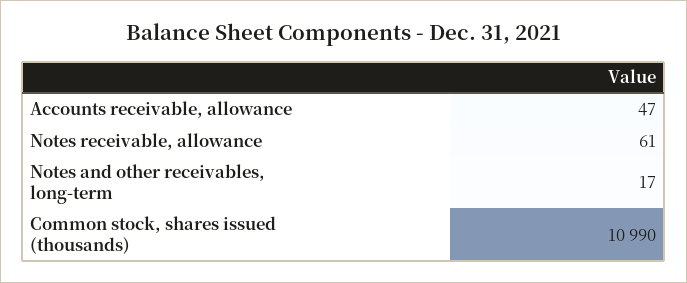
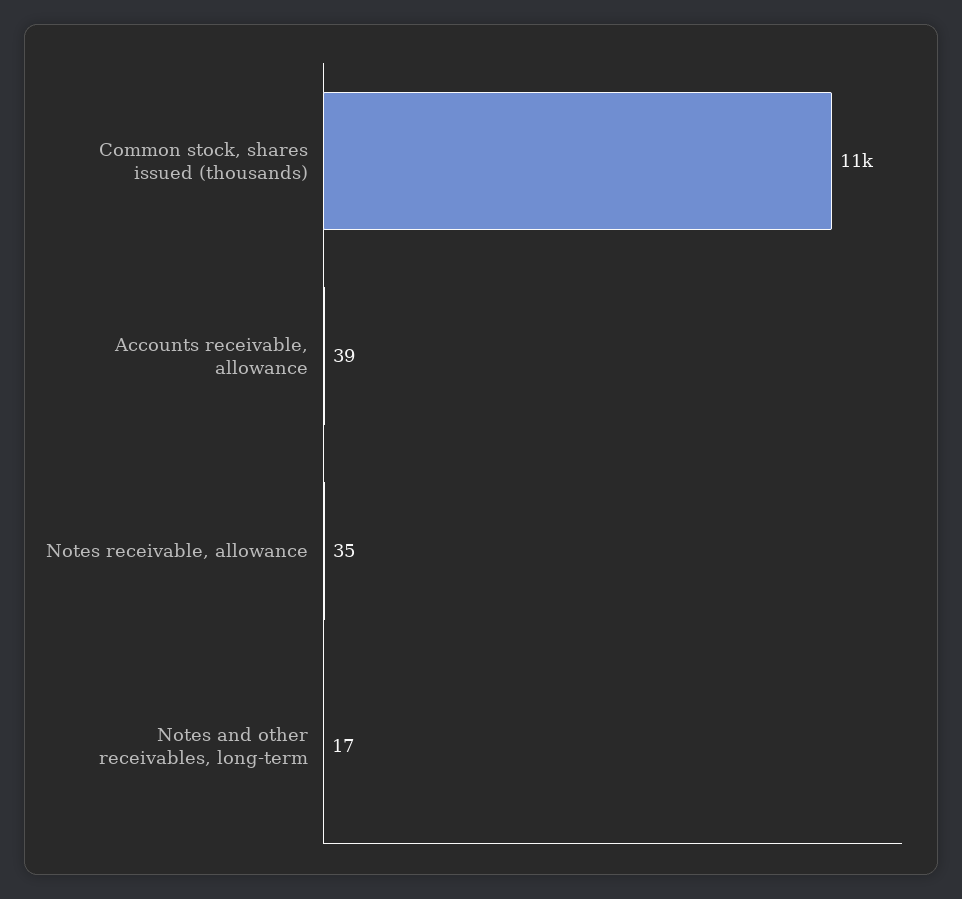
Accounts receivable, allowance: 47 -> 39
Notes receivable, allowance: 61 -> 35

